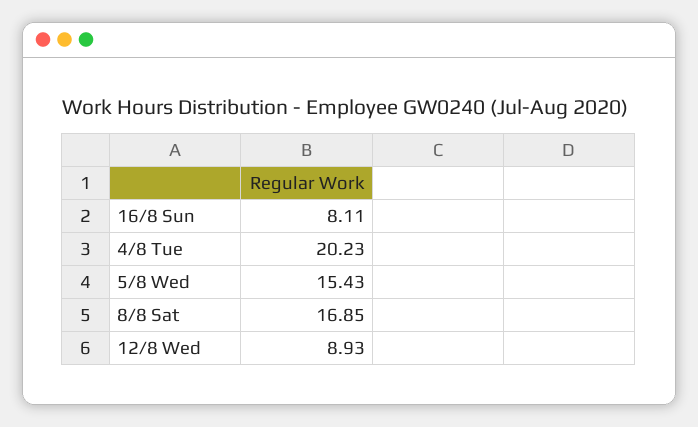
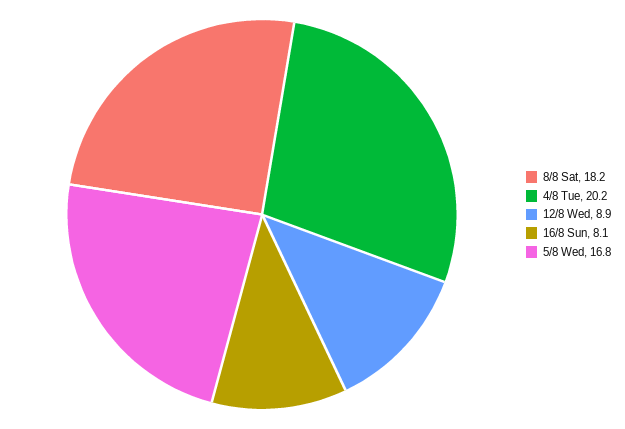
5/8 Wed: 15.43 -> 16.8
8/8 Sat: 16.85 -> 18.2

